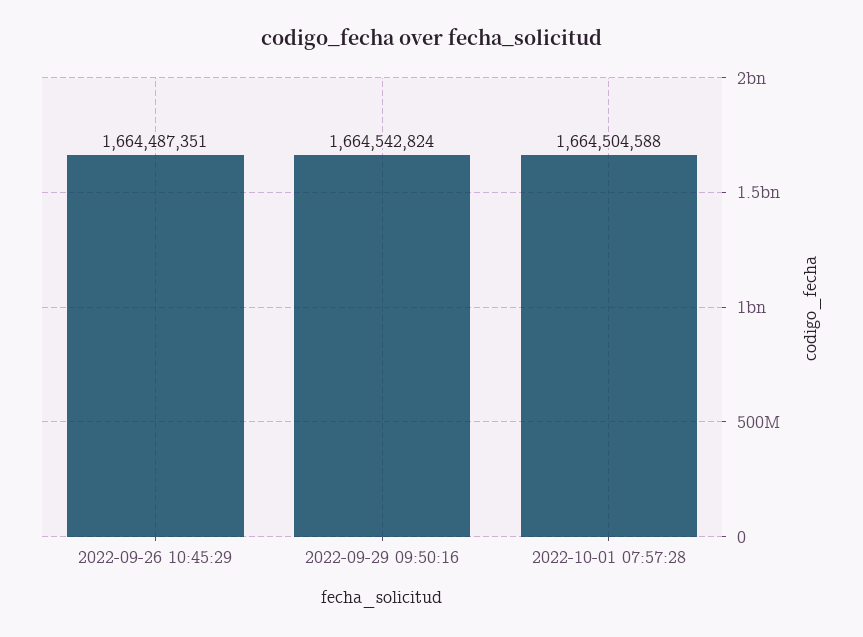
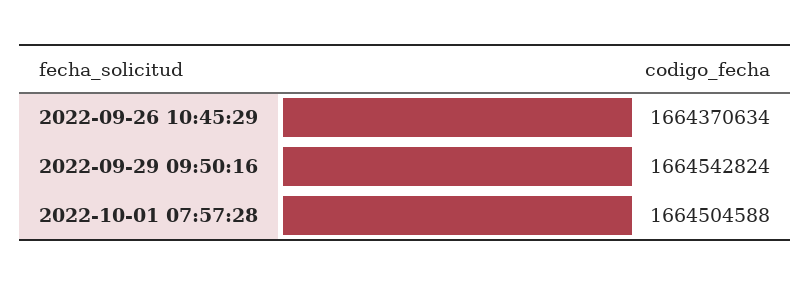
2022-09-26 10:45:29: 1664487351 -> 1664370634

